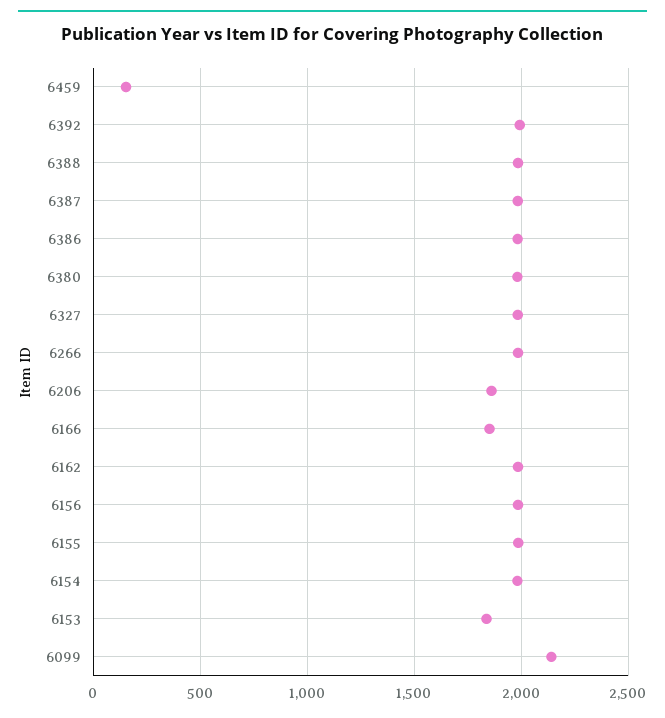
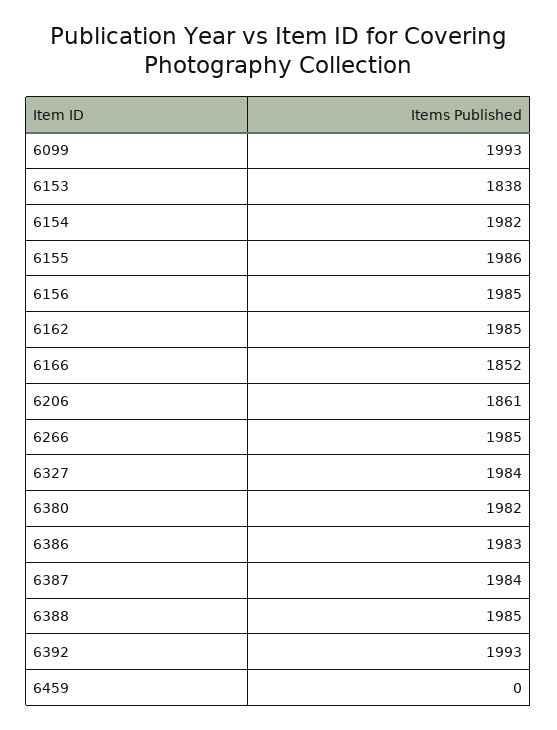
6459: 150 -> 0
6099: 2150 -> 1993

